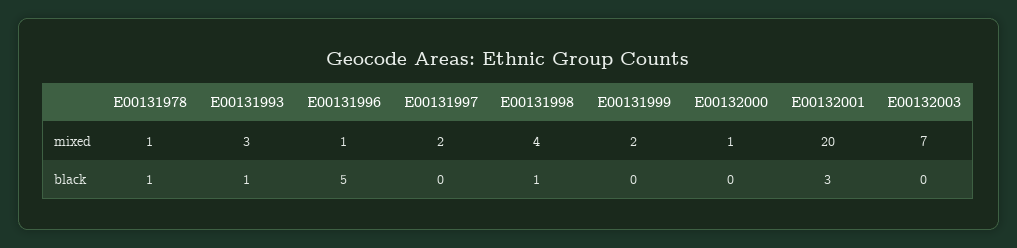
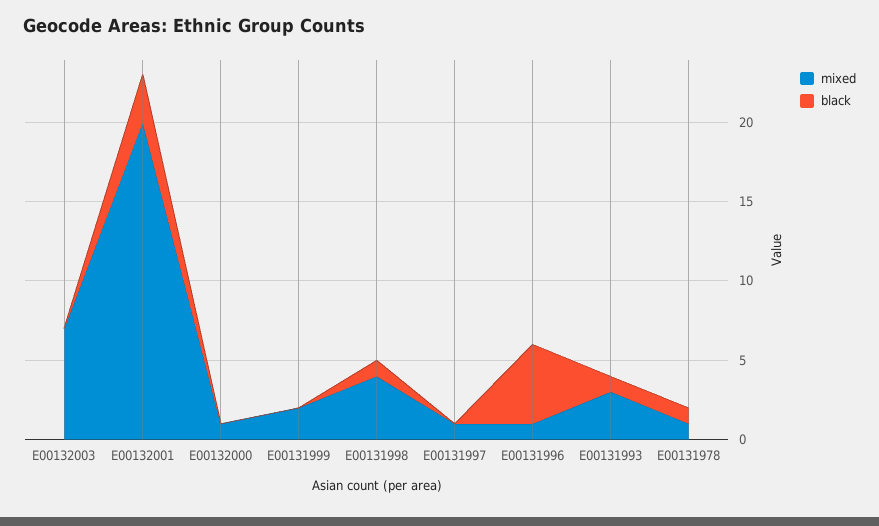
mixed, E00131997: 2 -> 1

